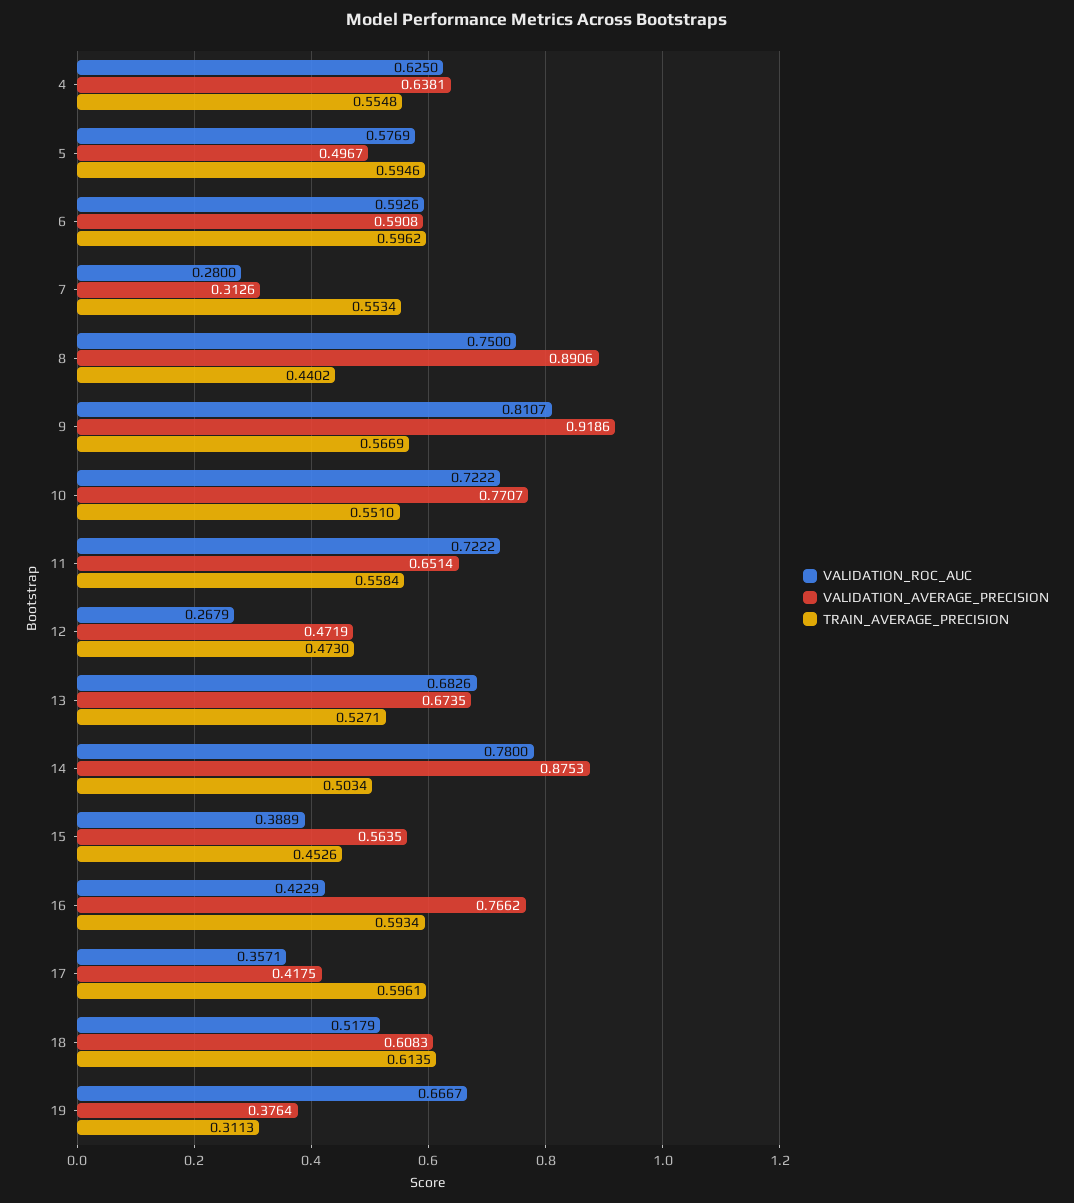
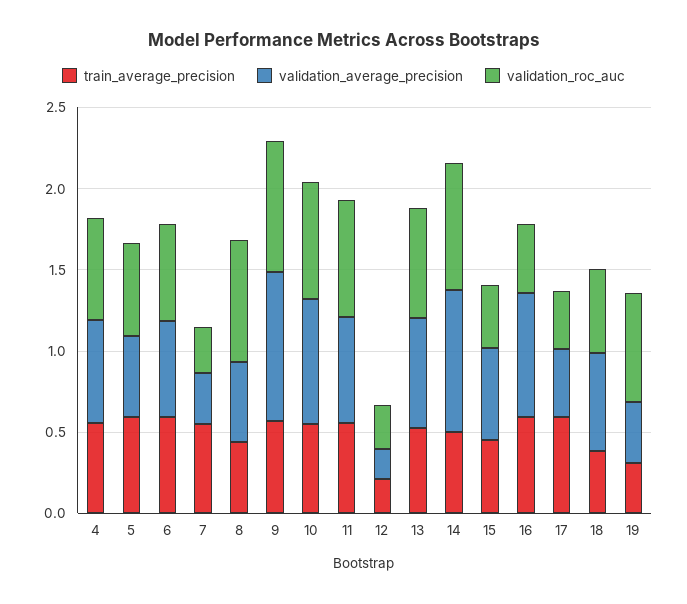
VALIDATION_AVERAGE_PRECISION, 8: 0.8906 -> 0.5
VALIDATION_AVERAGE_PRECISION, 12: 0.4719 -> 0.2
TRAIN_AVERAGE_PRECISION, 12: 0.473 -> 0.2
TRAIN_AVERAGE_PRECISION, 18: 0.6135 -> 0.4

